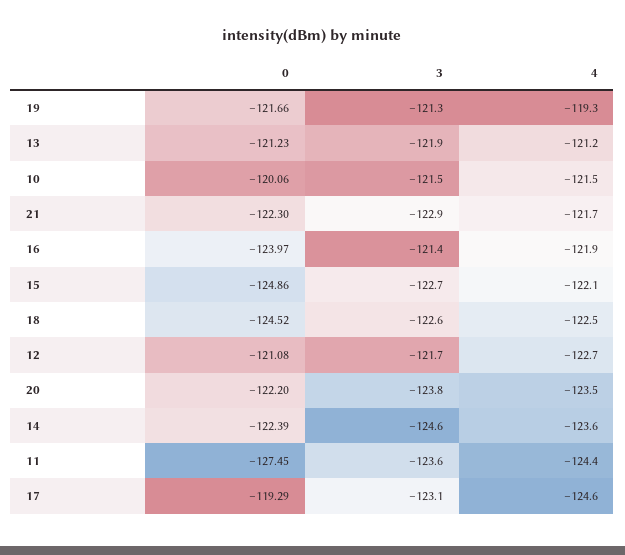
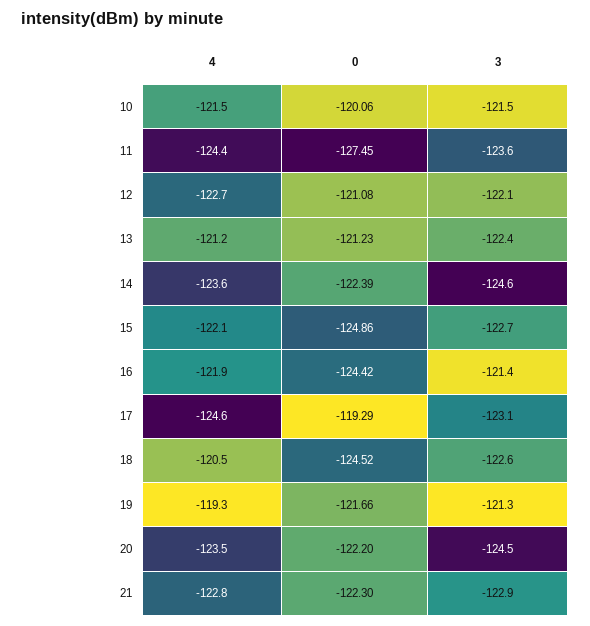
3, 13: -121.9 -> -122.4
4, 21: -121.7 -> -122.8
0, 16: -123.97 -> -124.42
4, 18: -122.5 -> -120.5
3, 12: -121.7 -> -122.1
3, 20: -123.8 -> -124.5

